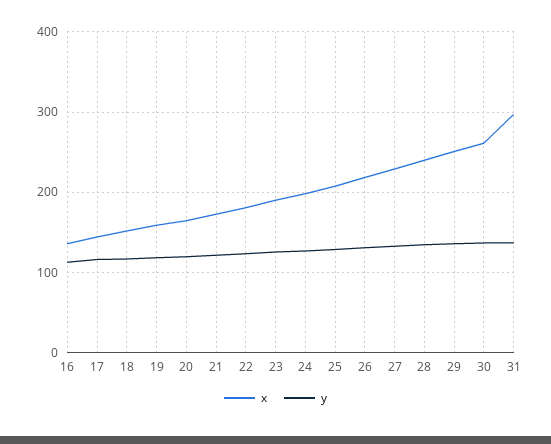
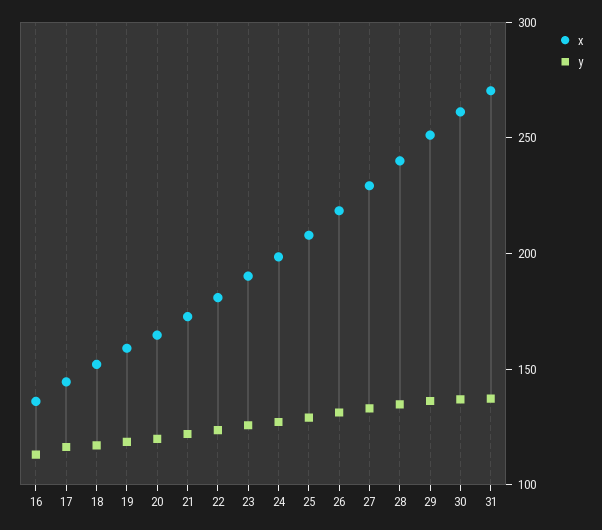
x, 31: 300 -> 270

